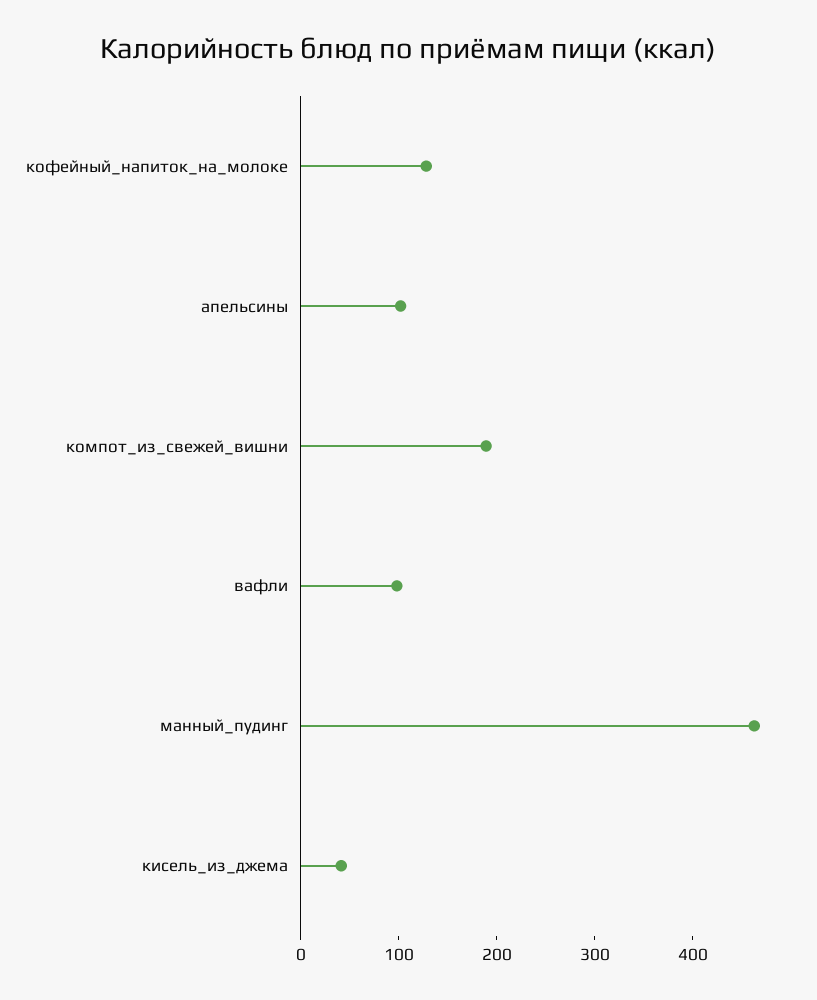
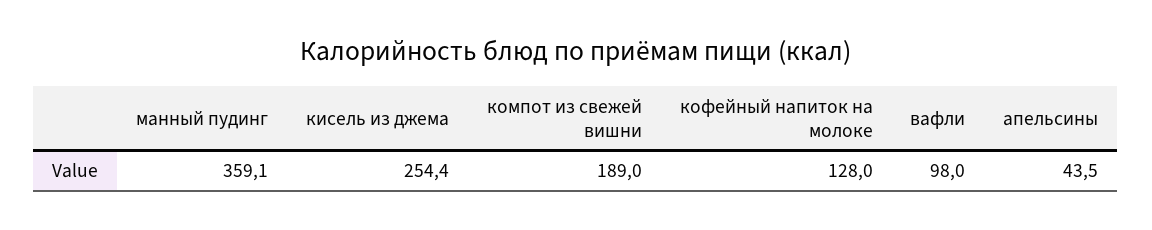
апельсины: 100 -> 43.5
манный_пудинг: 460 -> 359.1
кисель_из_джема: 40 -> 254.4

